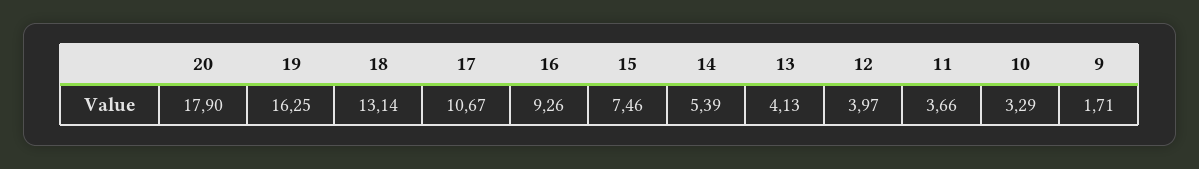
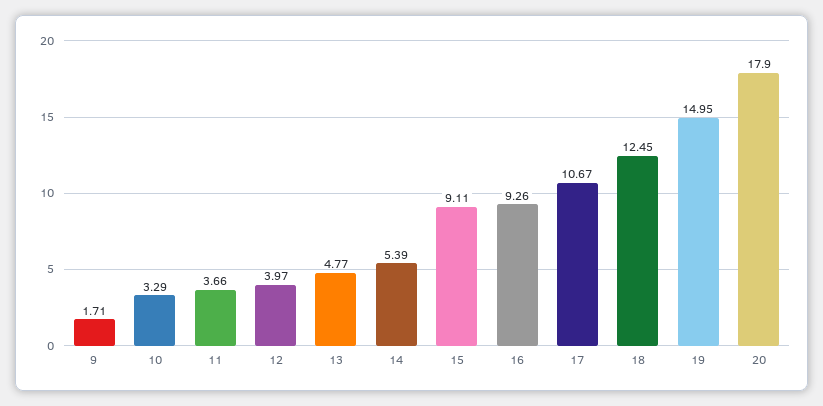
19: 16.25 -> 14.95
18: 13.14 -> 12.45
15: 7.46 -> 9.11
13: 4.13 -> 4.77

